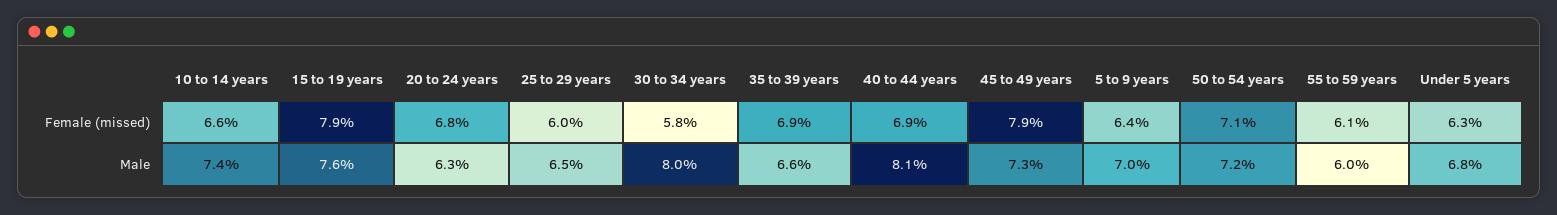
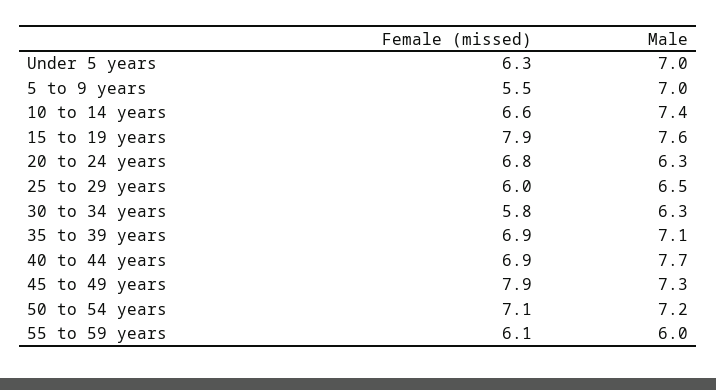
5 to 9 years, Female (missed): 6.4 -> 5.5
30 to 34 years, Male: 8 -> 6.3
35 to 39 years, Male: 6.6 -> 7.1
40 to 44 years, Male: 8.1 -> 7.7
Under 5 years, Male: 6.8 -> 7

